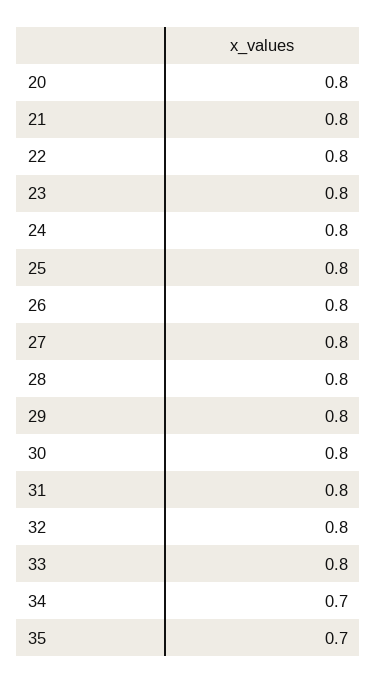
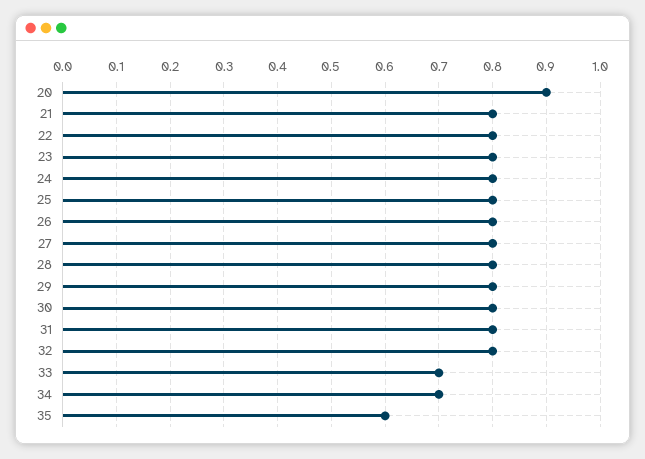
20: 0.8 -> 0.9
33: 0.8 -> 0.7
35: 0.7 -> 0.6

